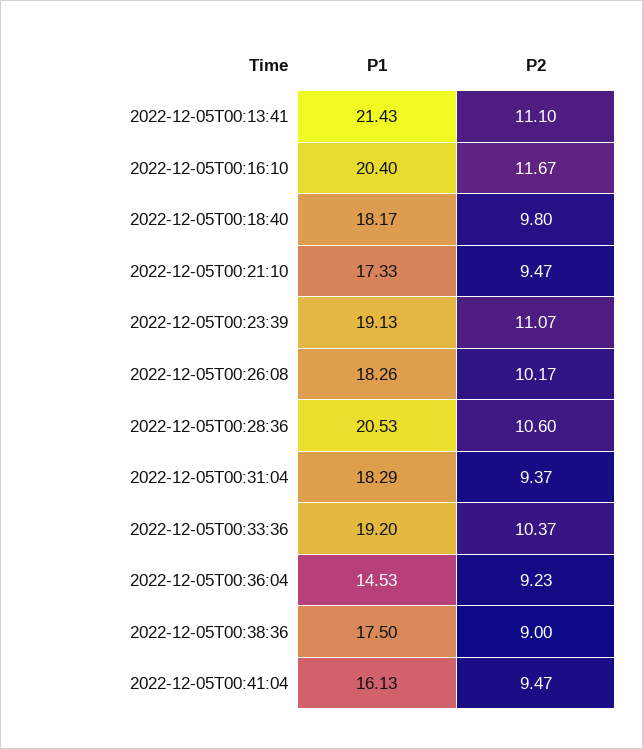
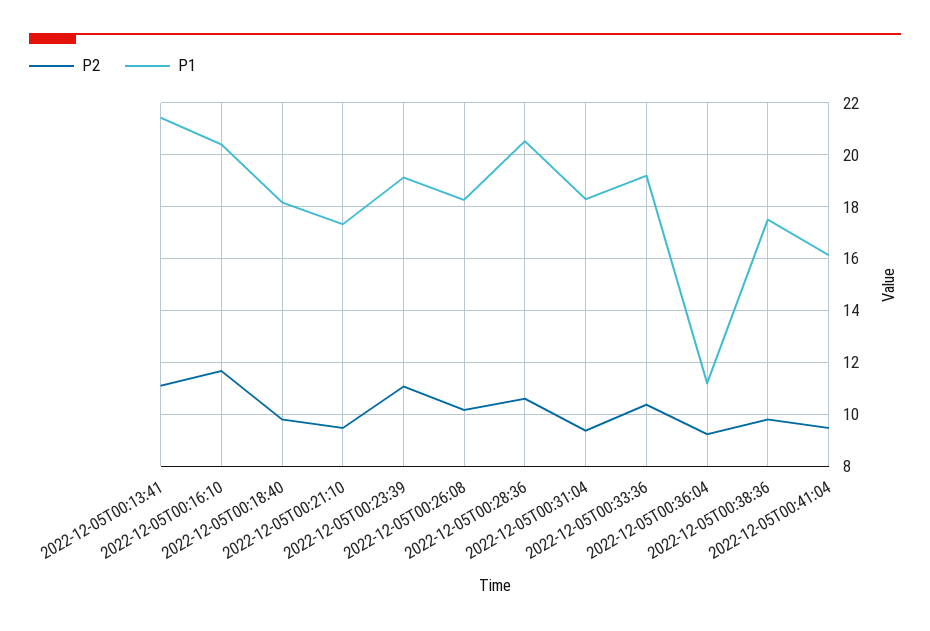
P1, 2022-12-05T00:36:04: 14.53 -> 11.25
P2, 2022-12-05T00:38:36: 9 -> 9.75

